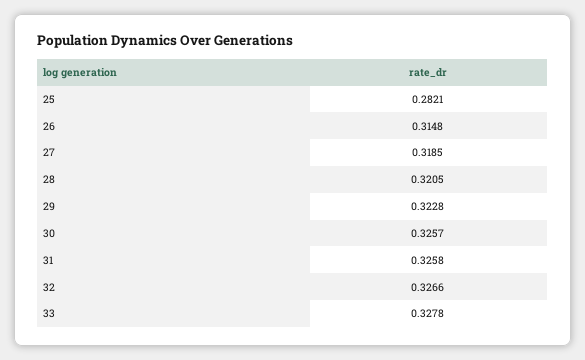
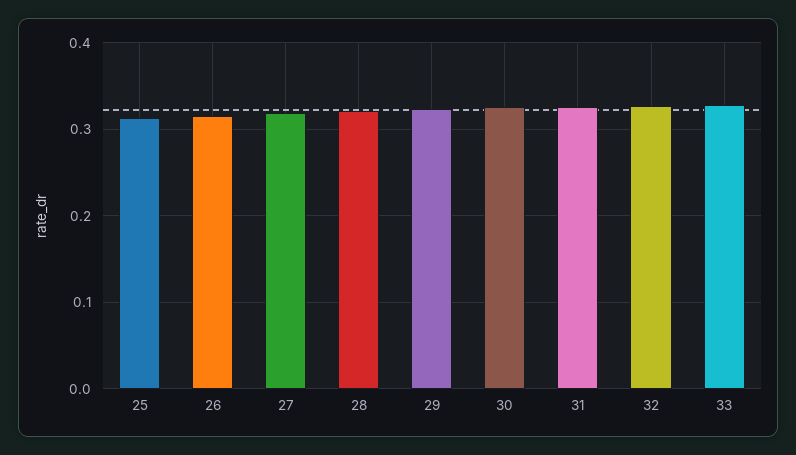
25: 0.2821 -> 0.31

